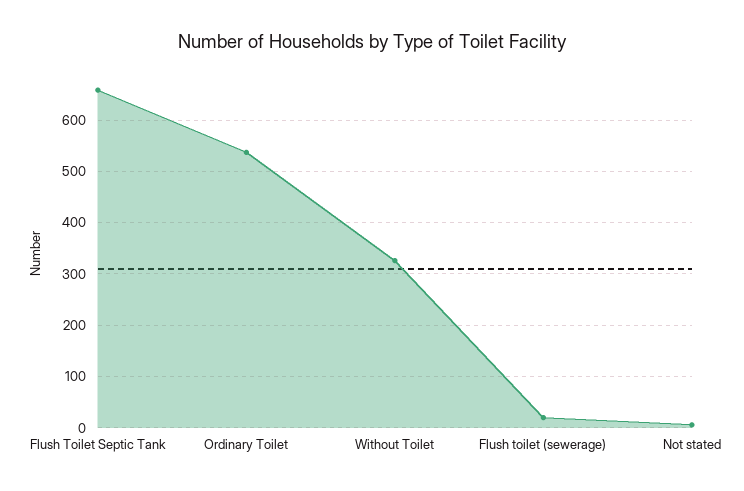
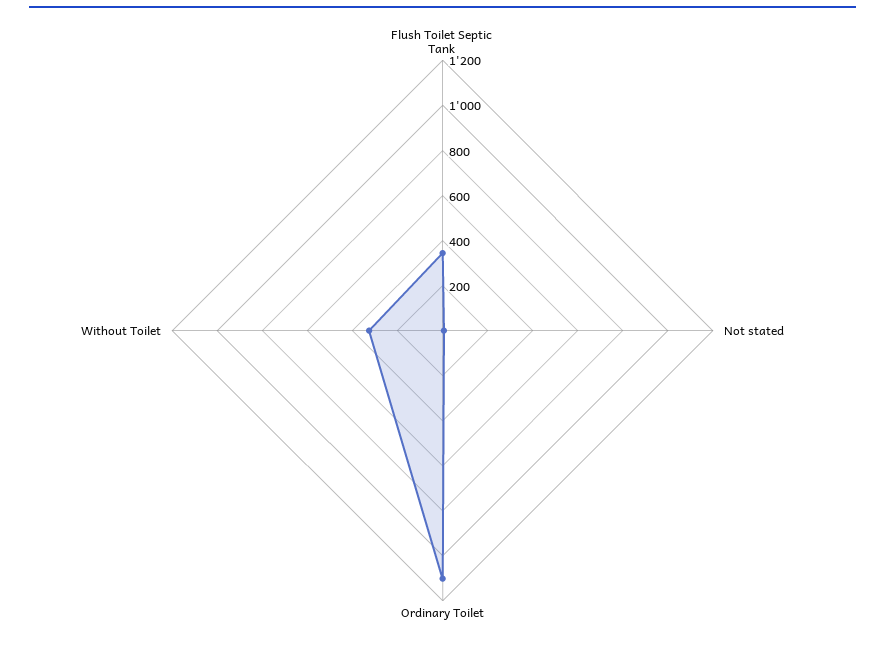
Flush Toilet Septic Tank: 660 -> 350
Ordinary Toilet: 540 -> 1100
Flush toilet (sewerage): 20 -> none

